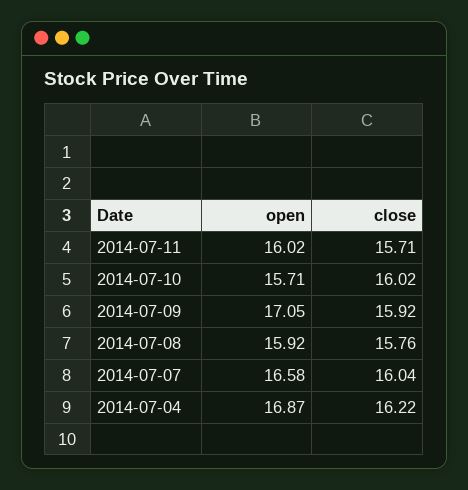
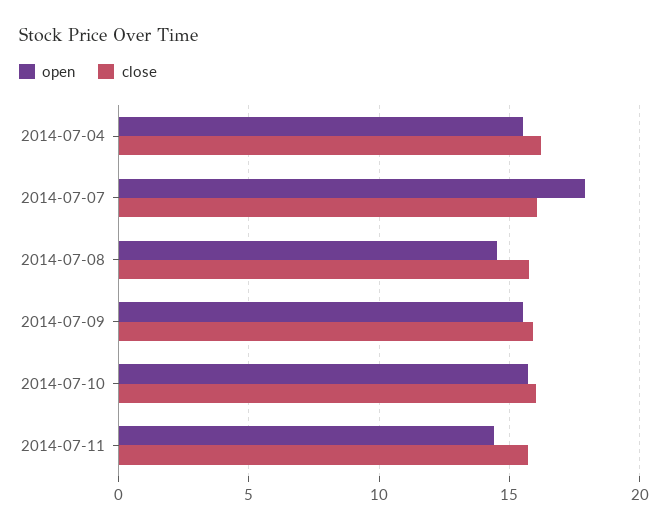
open, 2014-07-11: 16.02 -> 14.5
open, 2014-07-09: 17.05 -> 15.5
open, 2014-07-08: 15.92 -> 14.5
open, 2014-07-07: 16.58 -> 18
open, 2014-07-04: 16.87 -> 15.5

